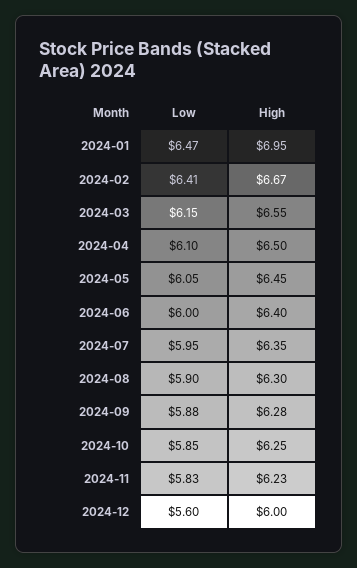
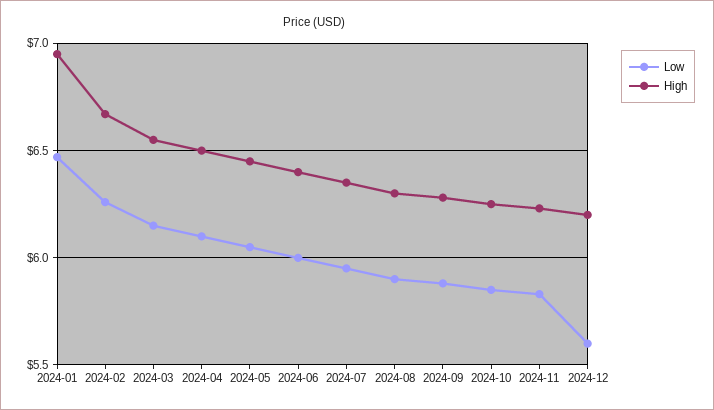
Low, 2024-02: 6.41 -> 6.25
High, 2024-12: 6 -> 6.2

